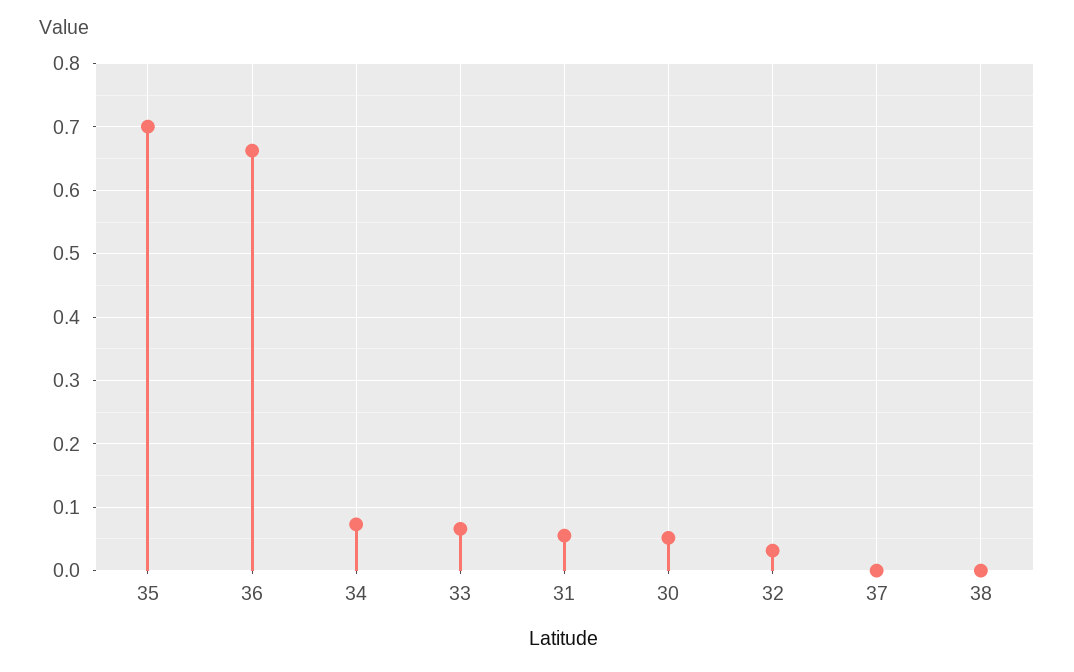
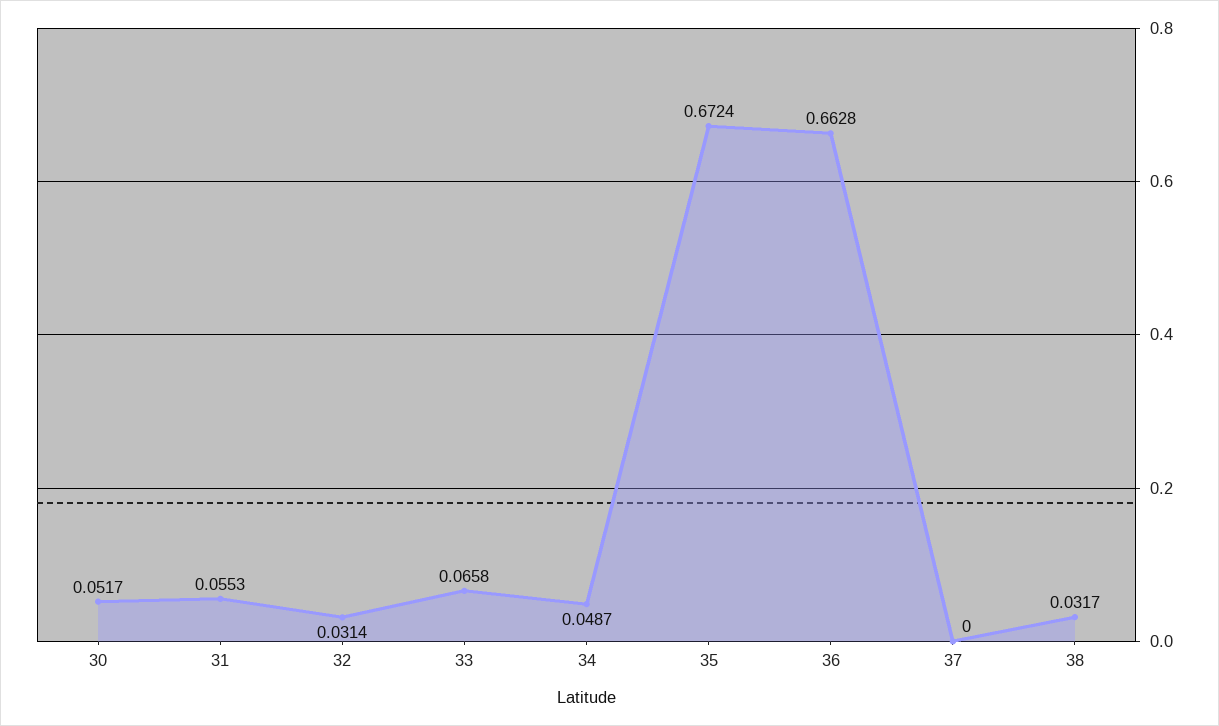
35: 0.7 -> 0.6724
34: 0.07 -> 0.0487
38: 0 -> 0.0317

